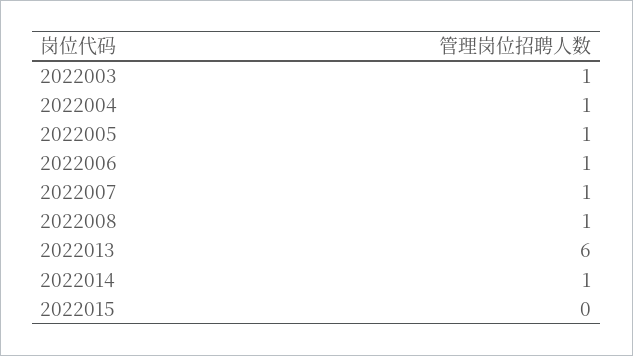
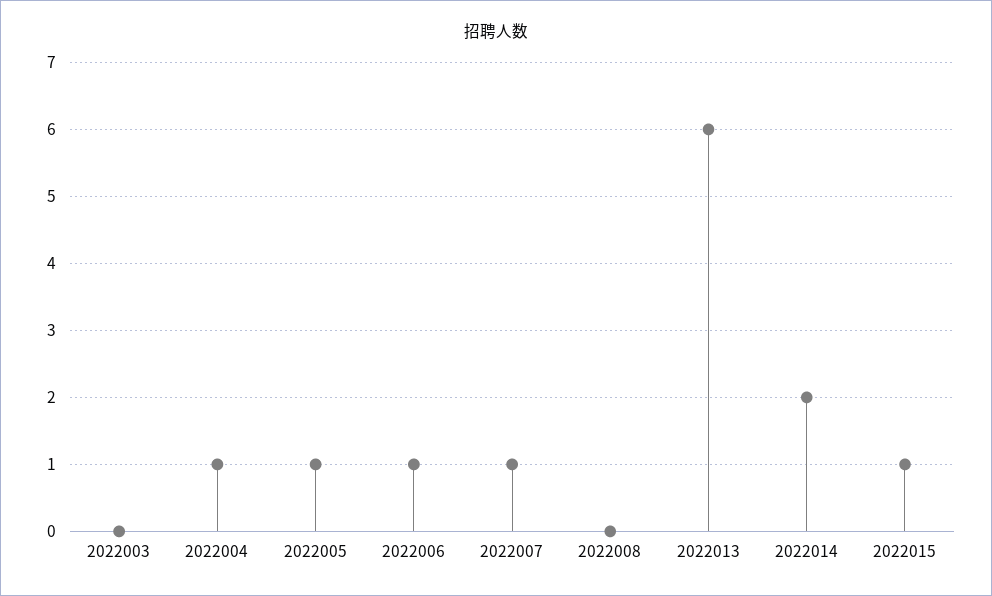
2022003: 1 -> 0
2022008: 1 -> 0
2022014: 1 -> 2
2022015: 0 -> 1

